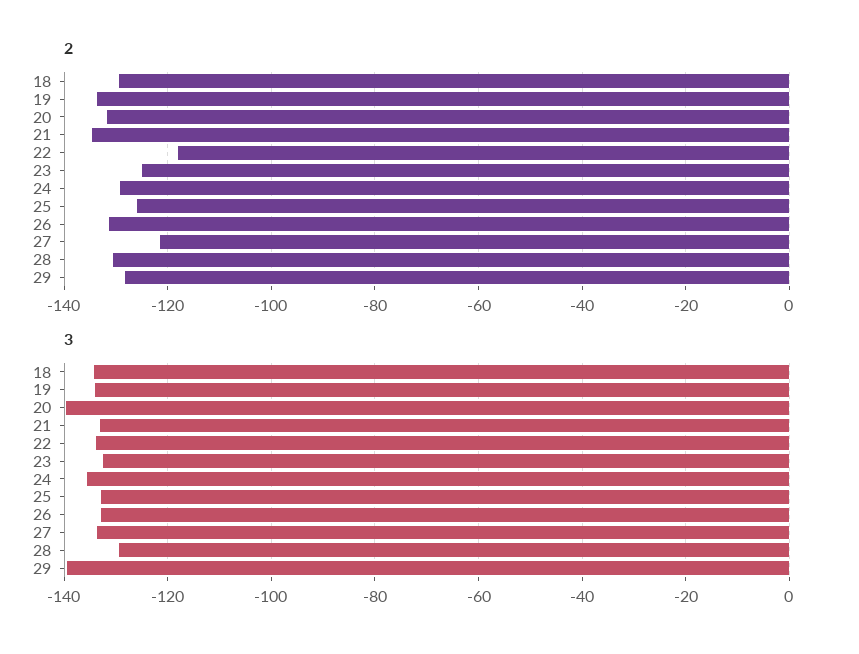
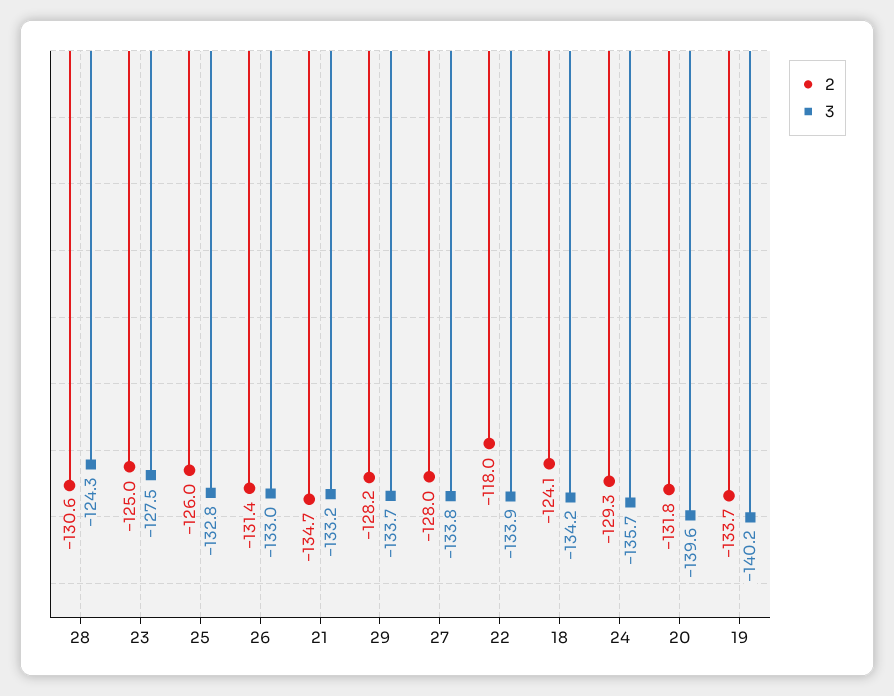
2, 18: -130 -> -124.1
2, 27: -122 -> -128
3, 19: -134 -> -140.2
3, 23: -132 -> -127.5
3, 28: -130 -> -124.3
3, 29: -140 -> -133.7

